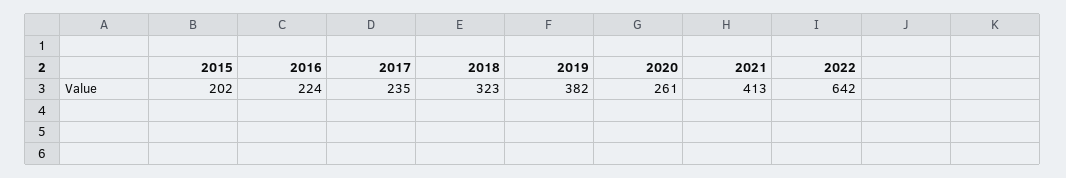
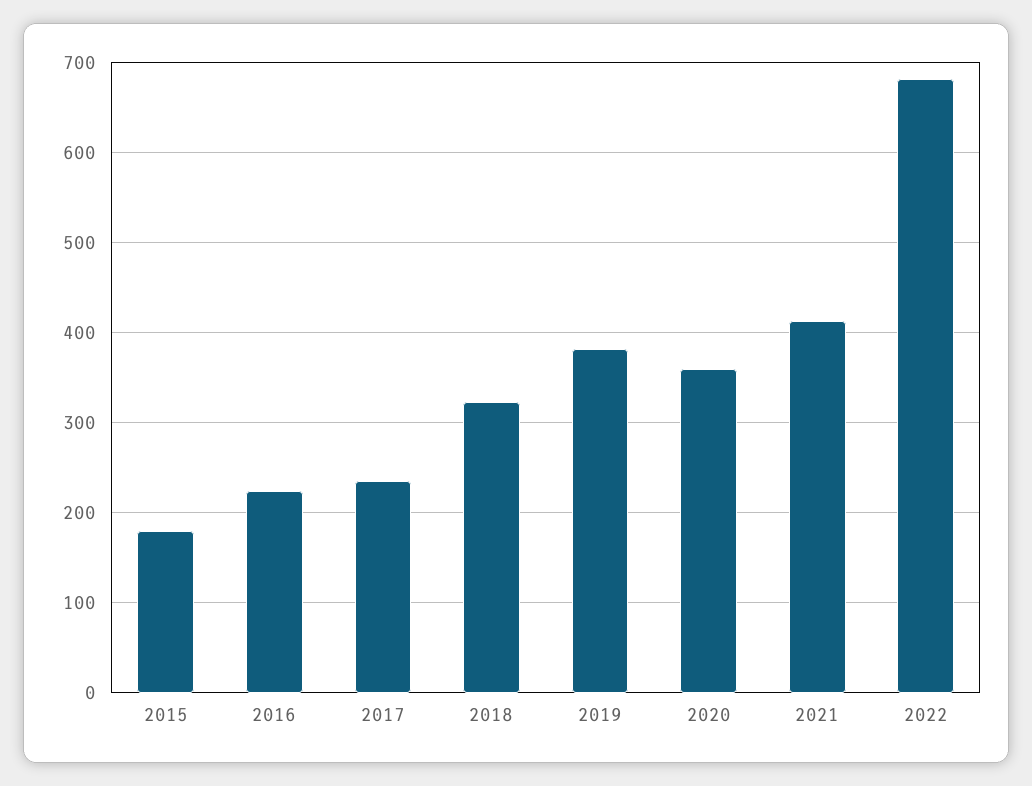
2015: 202 -> 180
2020: 261 -> 360
2022: 642 -> 680

